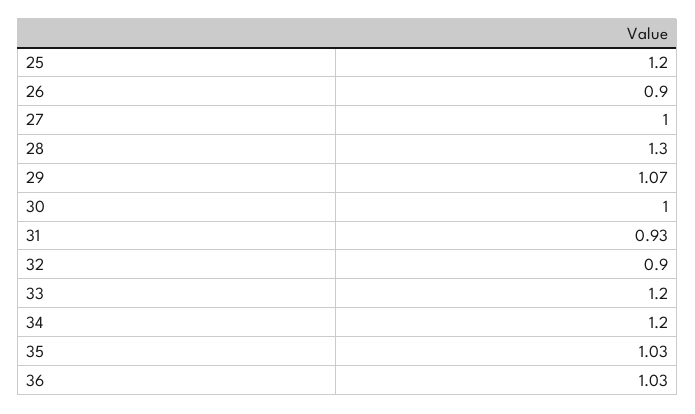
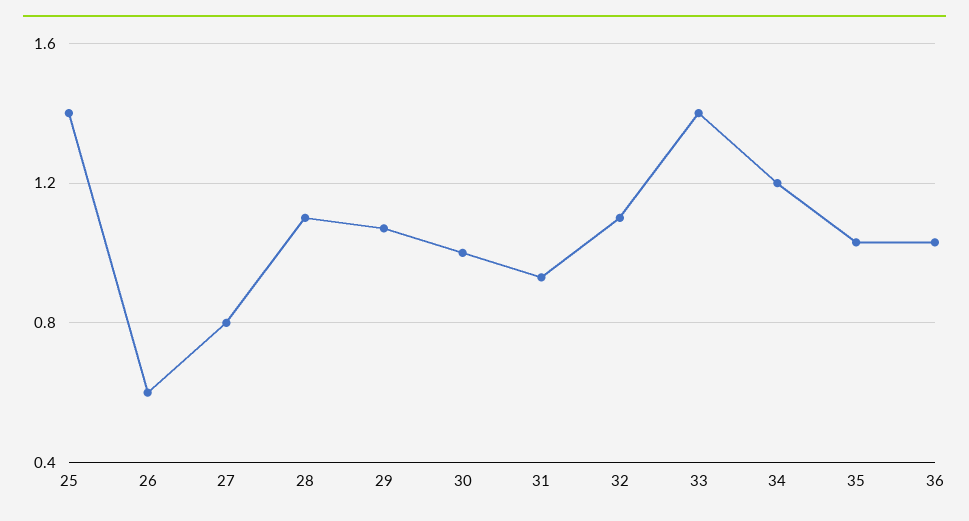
25: 1.2 -> 1.4
26: 0.9 -> 0.6
27: 1 -> 0.8
28: 1.3 -> 1.1
32: 0.9 -> 1.1
33: 1.2 -> 1.4

